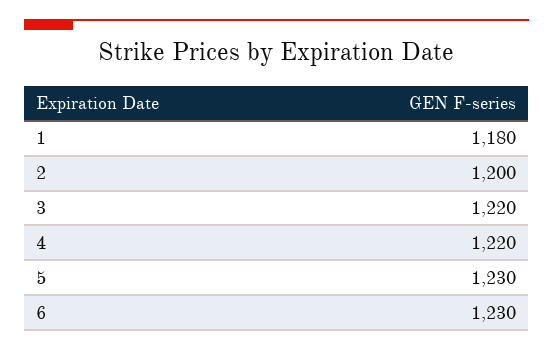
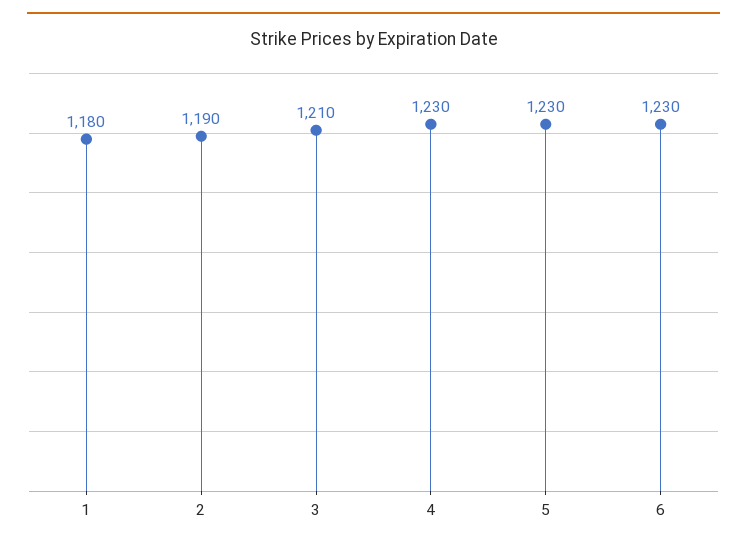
2: 1200 -> 1190
3: 1220 -> 1210
4: 1220 -> 1230

